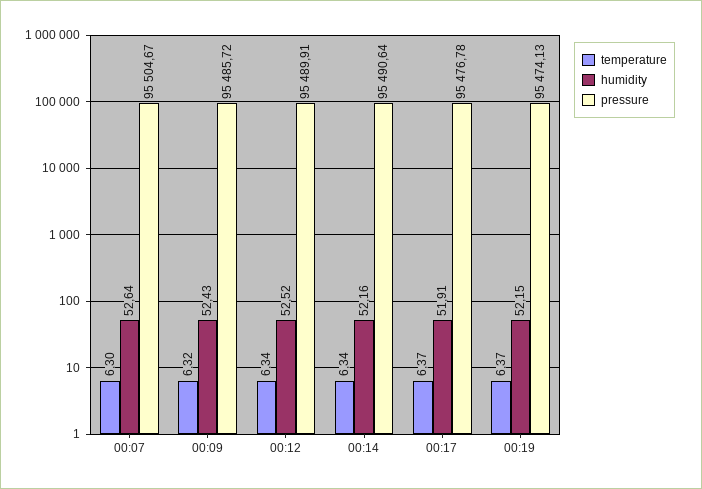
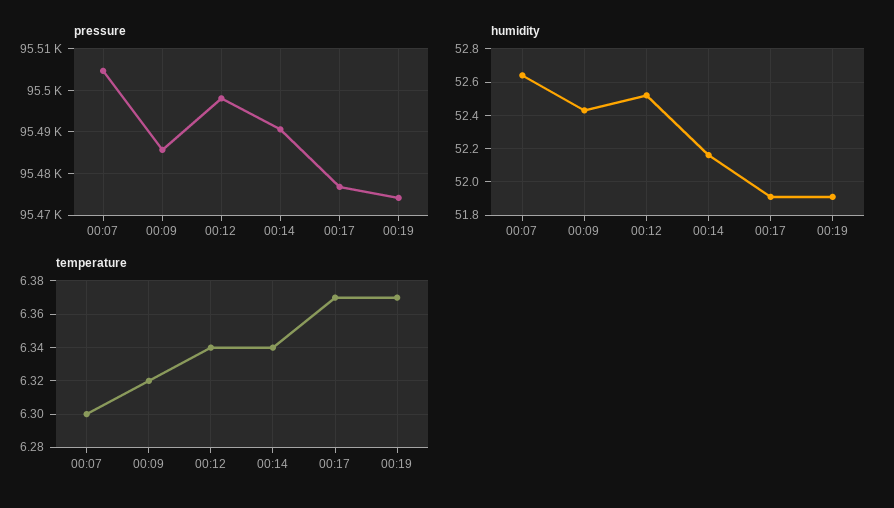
pressure, 00:12: 95489.91 -> 95498
humidity, 00:19: 52.15 -> 51.9

